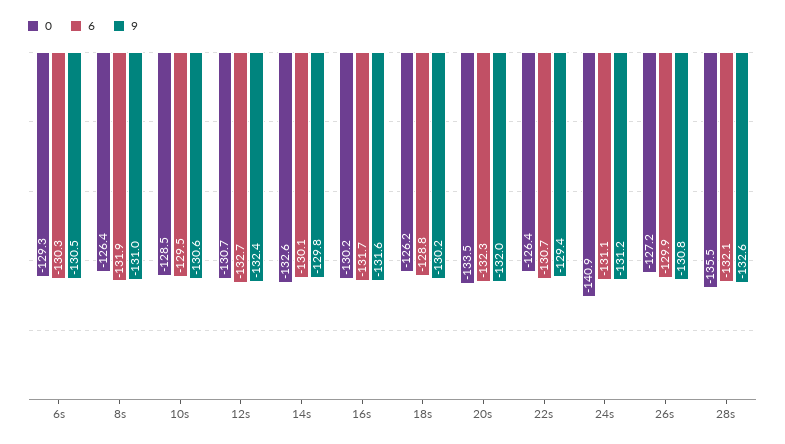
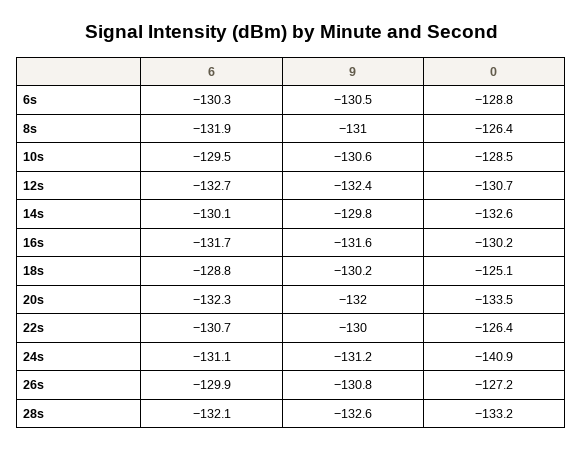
0, 6s: -129.3 -> -128.8
0, 18s: -126.2 -> -125.1
9, 22s: -129.4 -> -130
0, 28s: -135.5 -> -133.2

